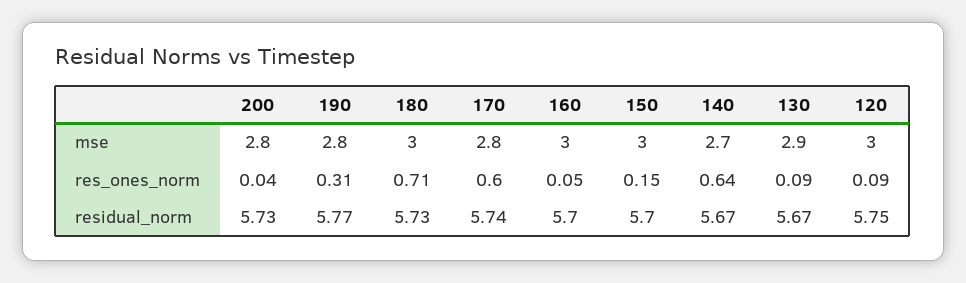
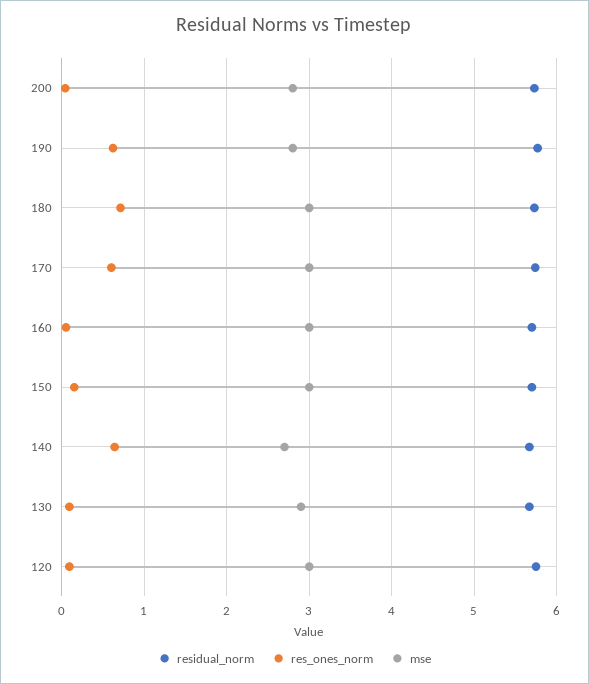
mse, 170: 2.8 -> 3
res_ones_norm, 190: 0.31 -> 0.6

